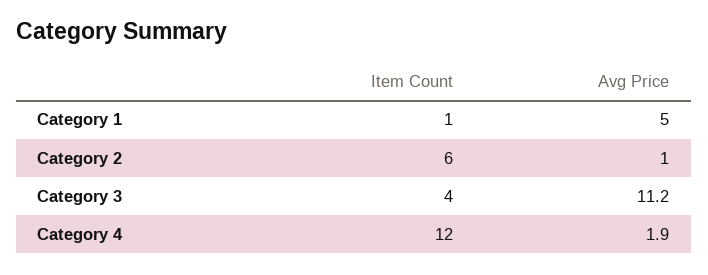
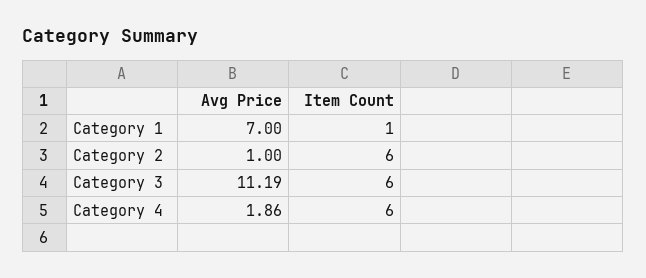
Avg Price, Category 1: 5 -> 7
Item Count, Category 3: 4 -> 6
Item Count, Category 4: 12 -> 6

